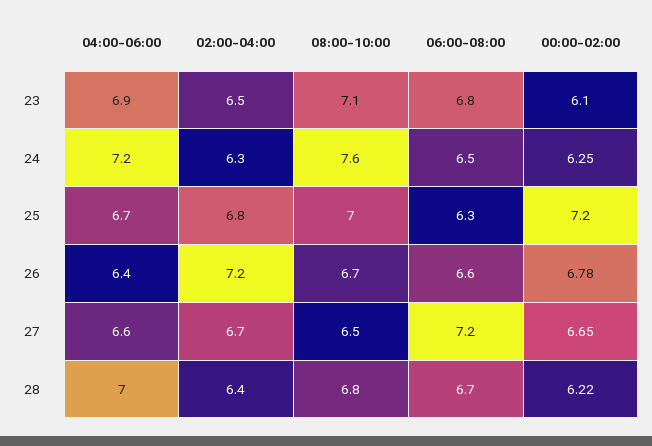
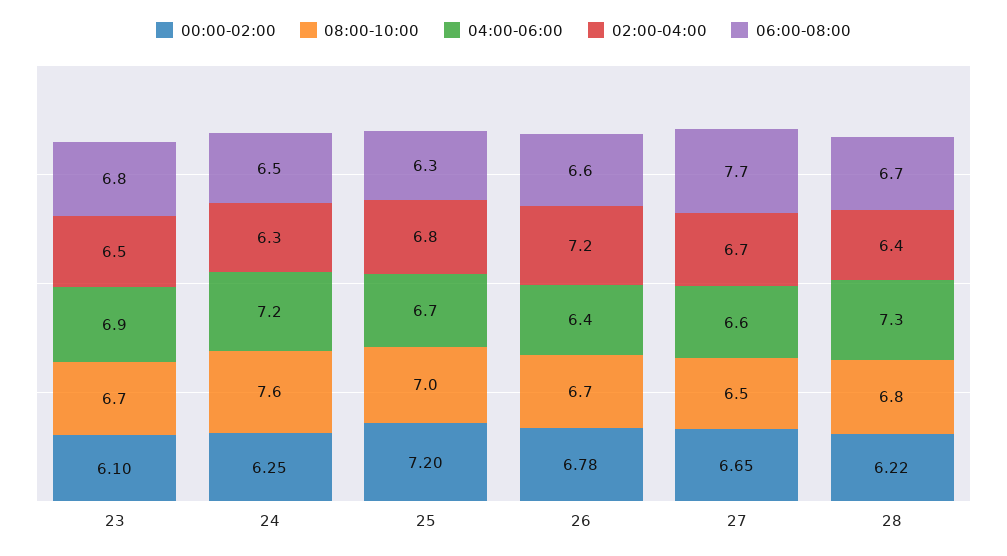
08:00-10:00, 23: 7.1 -> 6.7
06:00-08:00, 27: 7.2 -> 7.7
04:00-06:00, 28: 7 -> 7.3

